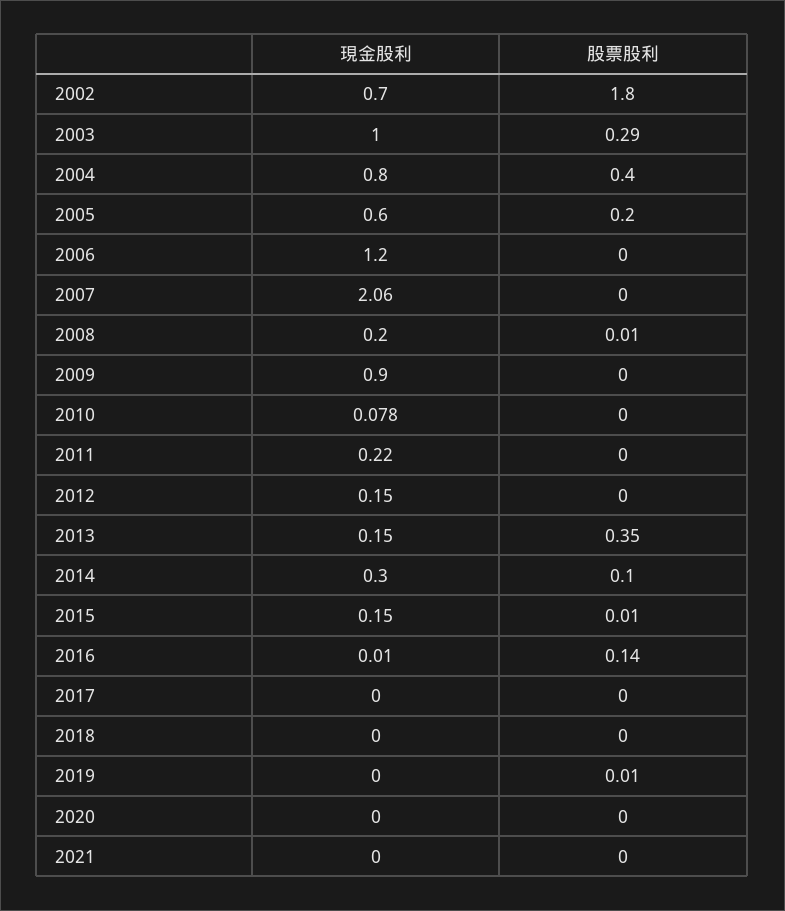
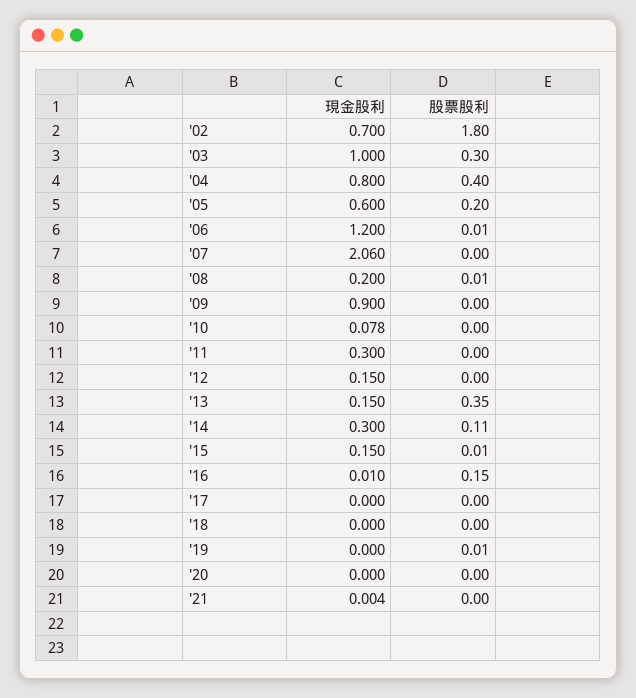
股票股利, 2003: 0.29 -> 0.3
股票股利, 2006: 0 -> 0.01
現金股利, 2011: 0.22 -> 0.3
股票股利, 2014: 0.1 -> 0.11
股票股利, 2016: 0.14 -> 0.15
現金股利, 2021: 0 -> 0.004

